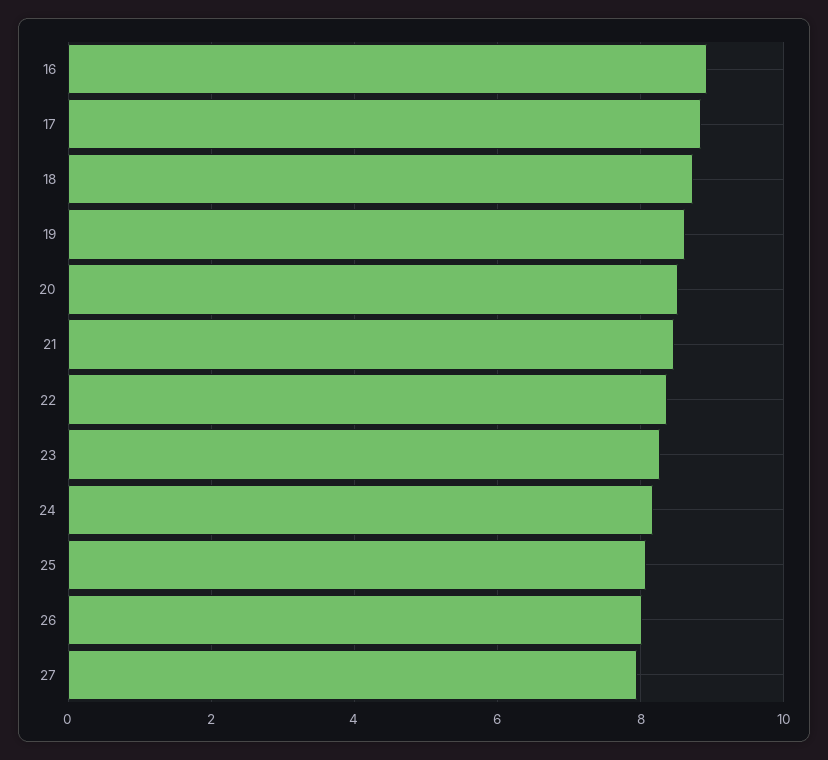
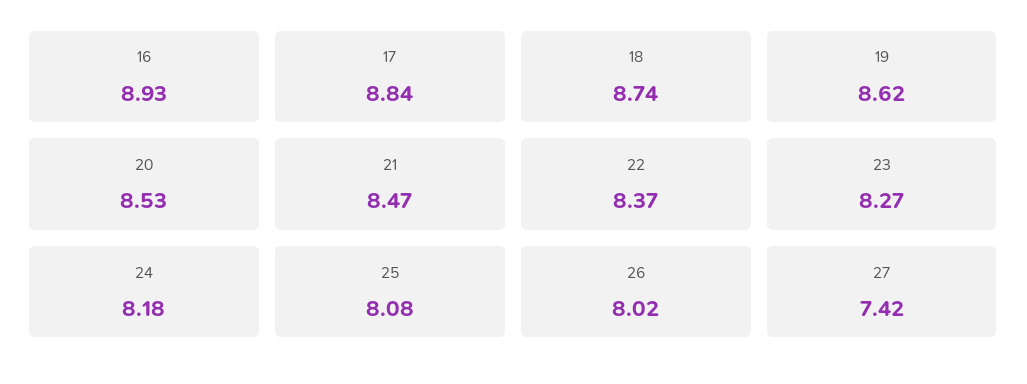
27: 8 -> 7.42

